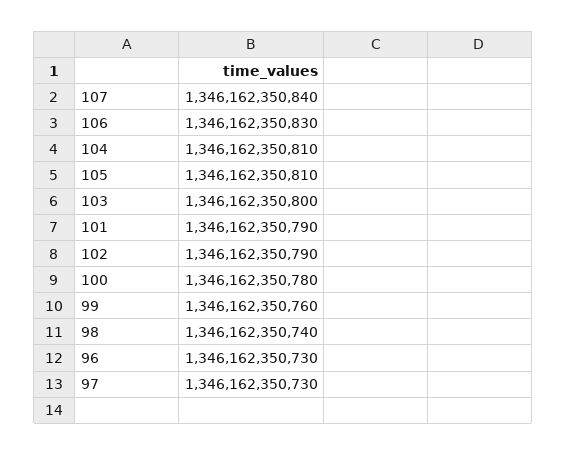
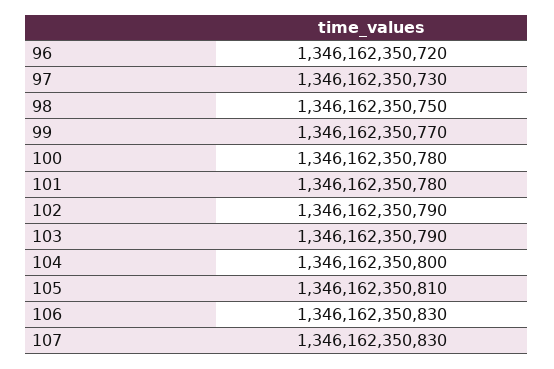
107: 1346162350840 -> 1346162350830
104: 1346162350810 -> 1346162350800
103: 1346162350800 -> 1346162350790
101: 1346162350790 -> 1346162350780
99: 1346162350760 -> 1346162350770
98: 1346162350740 -> 1346162350750
96: 1346162350730 -> 1346162350720

